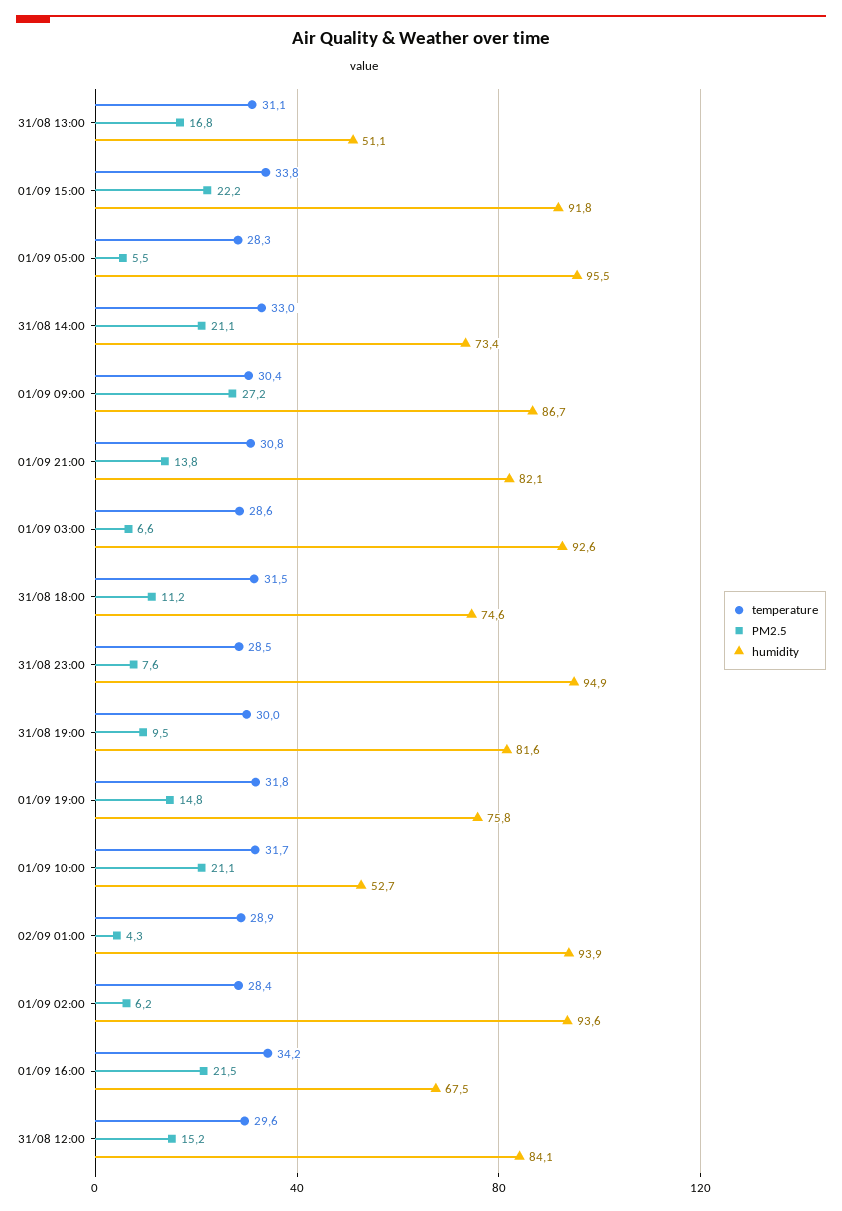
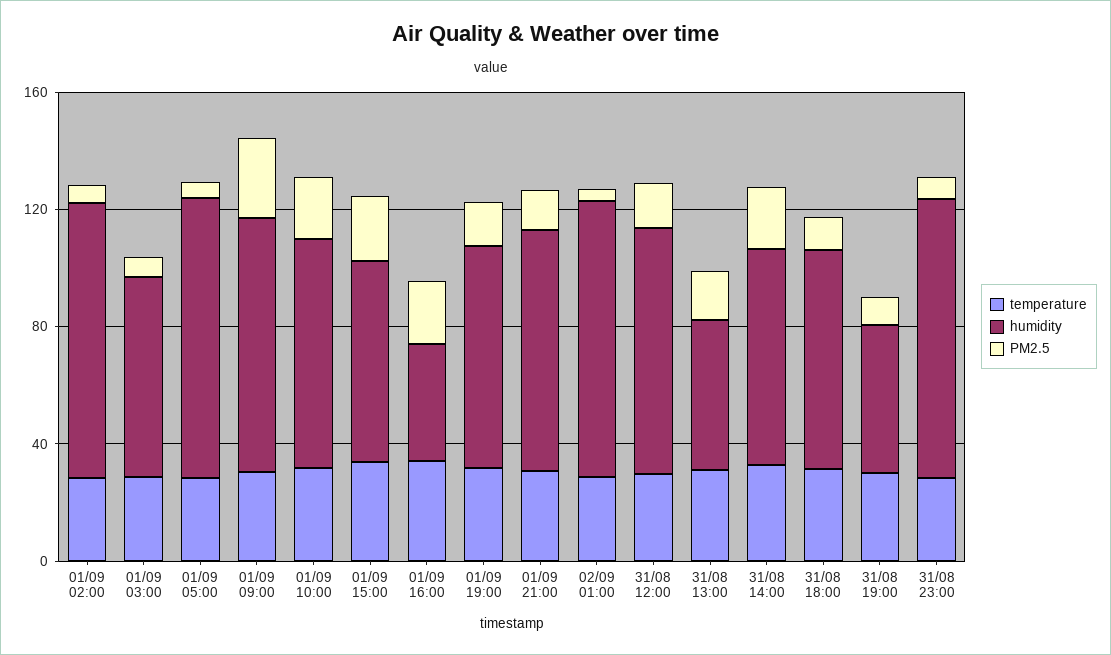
humidity, 01/09 15:00: 91.8 -> 70
humidity, 01/09 03:00: 92.6 -> 70
humidity, 31/08 19:00: 81.6 -> 50
humidity, 01/09 10:00: 52.7 -> 80
humidity, 01/09 16:00: 67.5 -> 40

